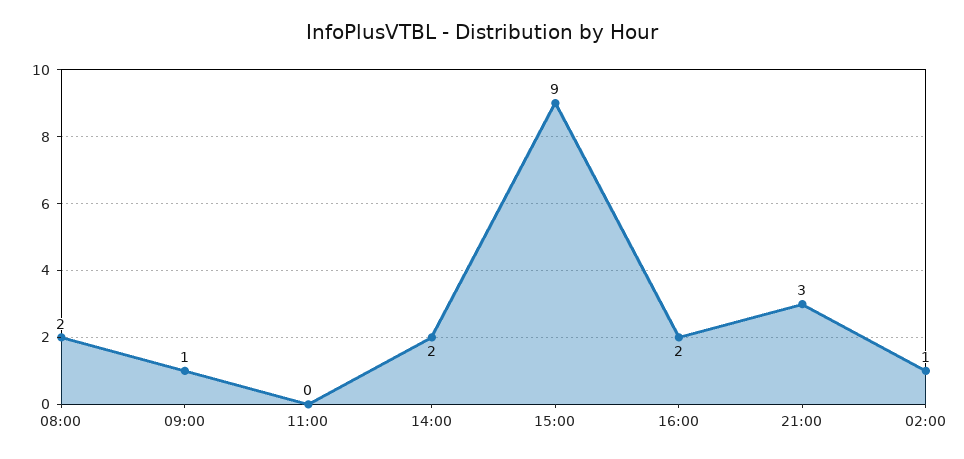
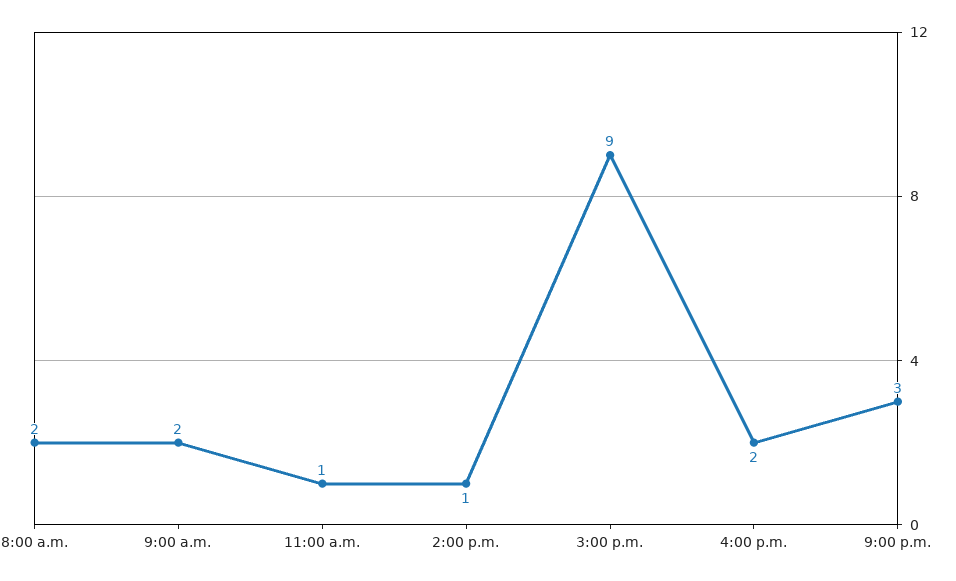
09:00: 1 -> 2
11:00: 0 -> 1
14:00: 2 -> 1
02:00: 1 -> none

